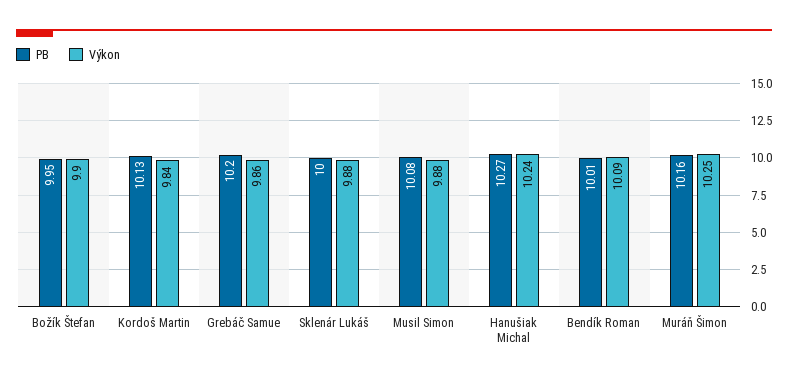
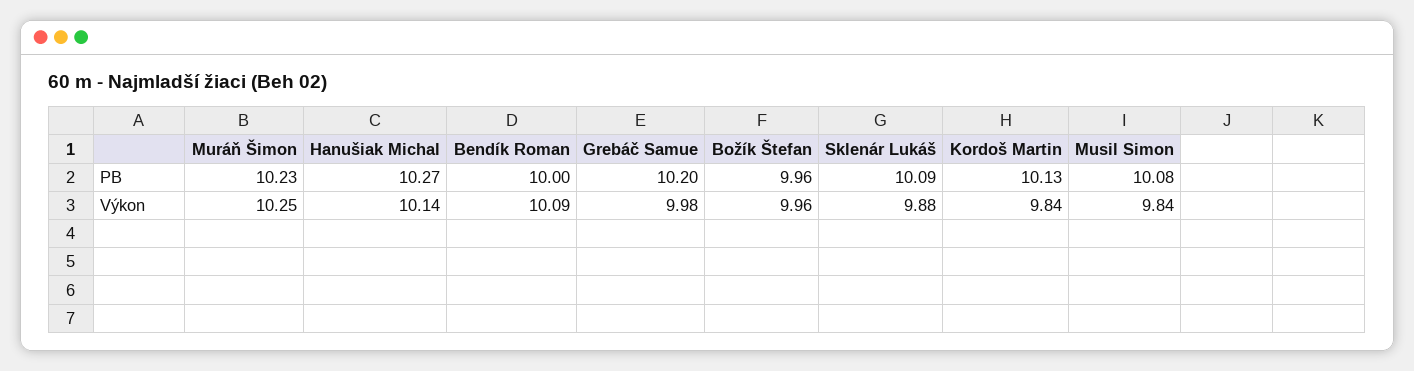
PB, Božík Štefan: 9.95 -> 9.96
Výkon, Božík Štefan: 9.9 -> 9.96
Výkon, Grebáč Samue: 9.86 -> 9.98
PB, Sklenár Lukáš: 10 -> 10.09
Výkon, Musil Simon: 9.88 -> 9.84
Výkon, Hanušiak Michal: 10.24 -> 10.14
PB, Bendík Roman: 10.01 -> 10
PB, Muráň Šimon: 10.16 -> 10.23

